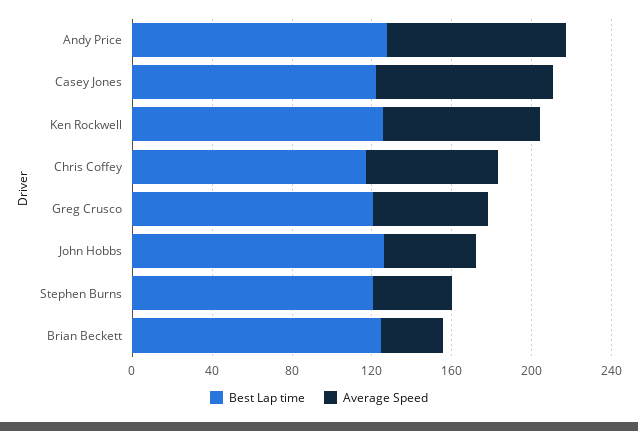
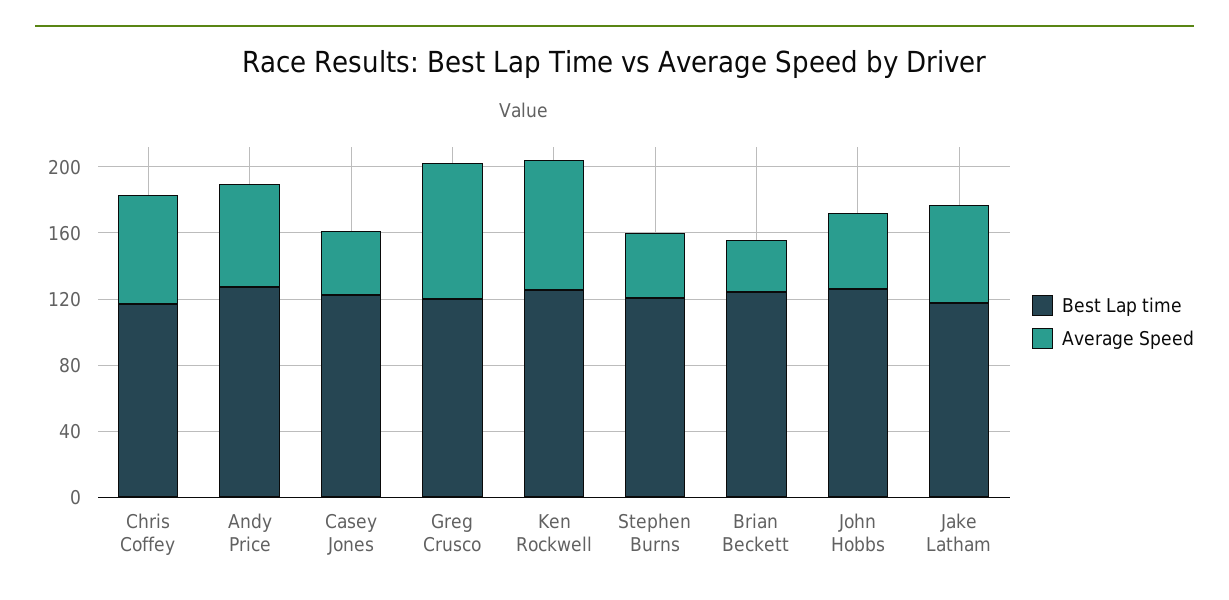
Average Speed, Andy Price: 90 -> 60
Average Speed, Casey Jones: 90 -> 40
Average Speed, Greg Crusco: 60 -> 80
Best Lap time, Jake Latham: none -> 120
Average Speed, Jake Latham: none -> 60

